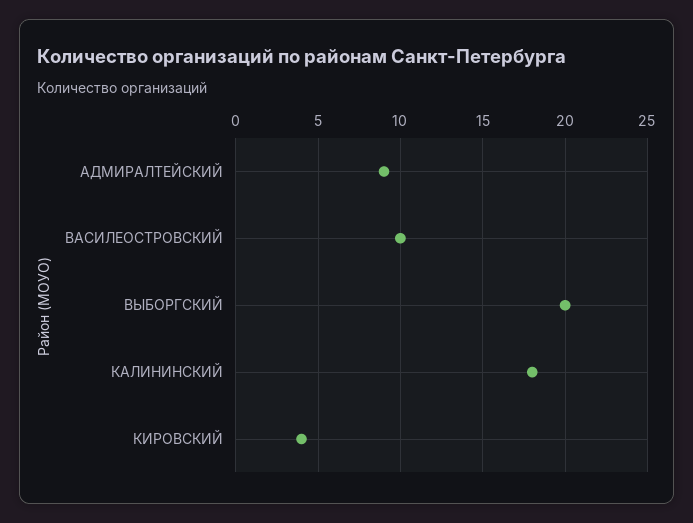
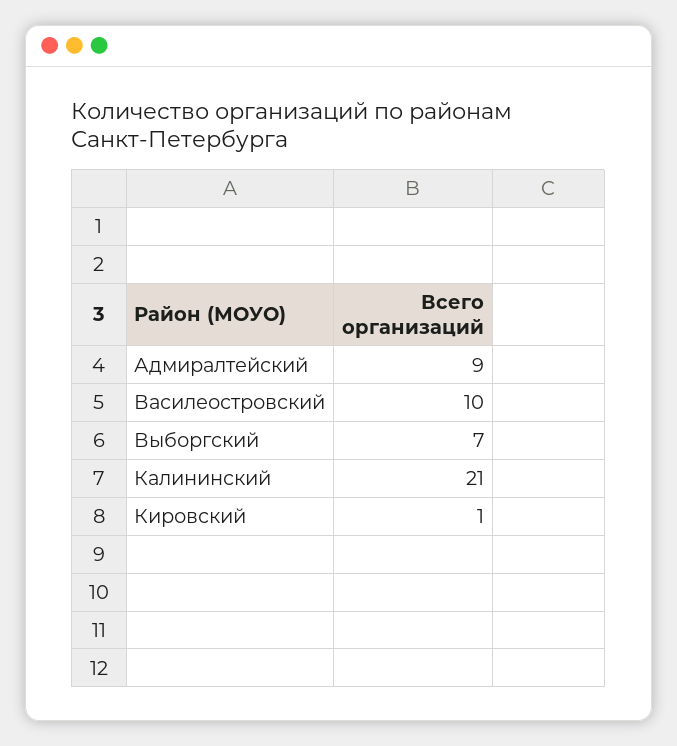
ВЫБОРГСКИЙ: 20 -> 7
КАЛИНИНСКИЙ: 18 -> 21
КИРОВСКИЙ: 4 -> 1

